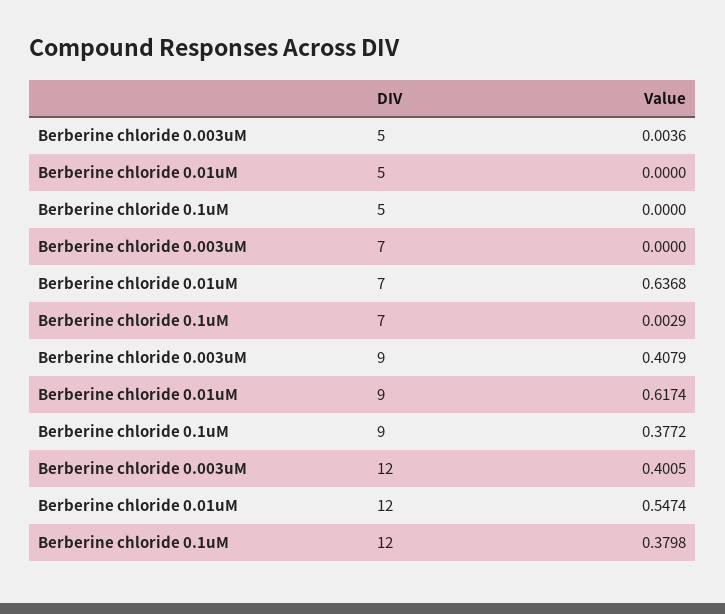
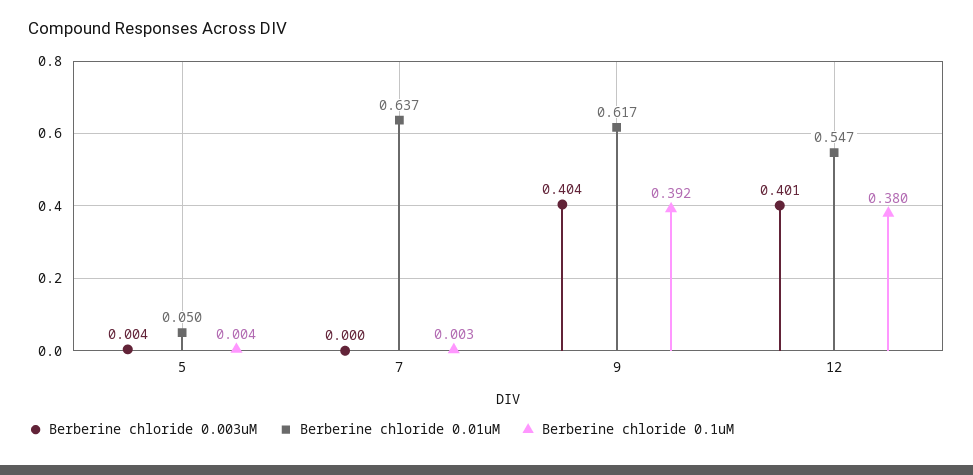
Berberine chloride 0.01uM, 5: 0 -> 0.05
Berberine chloride 0.1uM, 5: 0 -> 0.004
Berberine chloride 0.003uM, 9: 0.4079 -> 0.404
Berberine chloride 0.1uM, 9: 0.3772 -> 0.392

